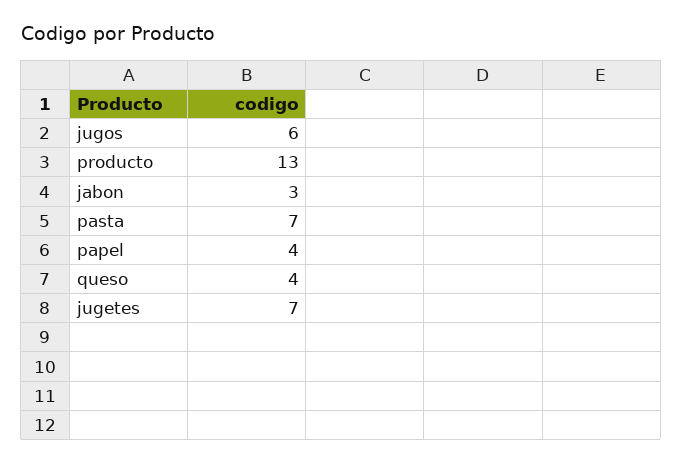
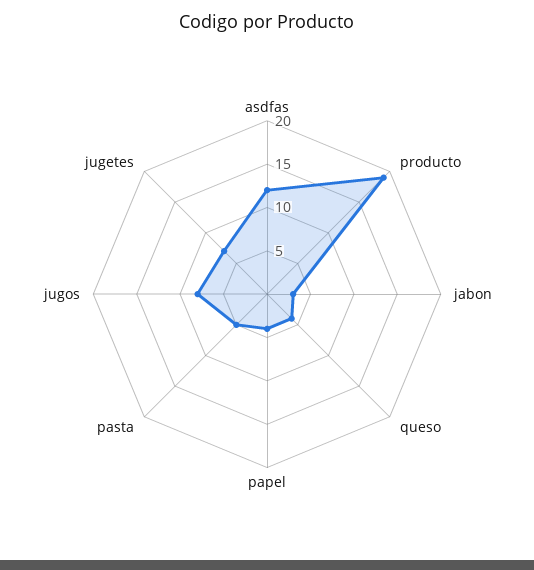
jugos: 6 -> 8
producto: 13 -> 19
pasta: 7 -> 5
asdfas: none -> 12

